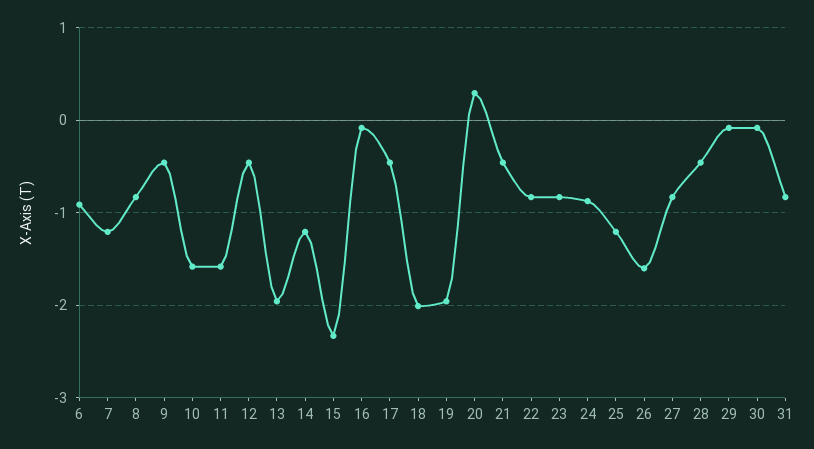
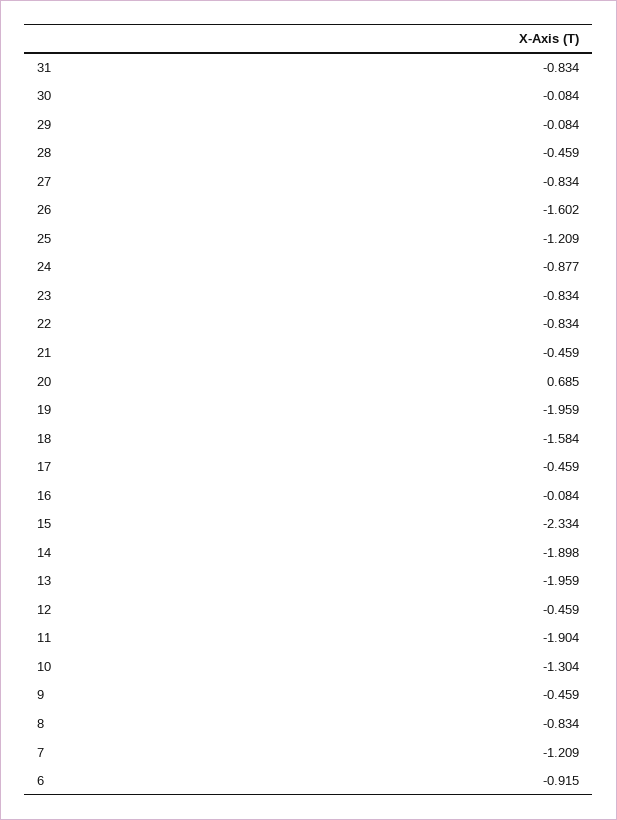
10: -1.6 -> -1.304
11: -1.6 -> -1.904
14: -1.2 -> -1.898
18: -2 -> -1.584
20: 0.3 -> 0.685

